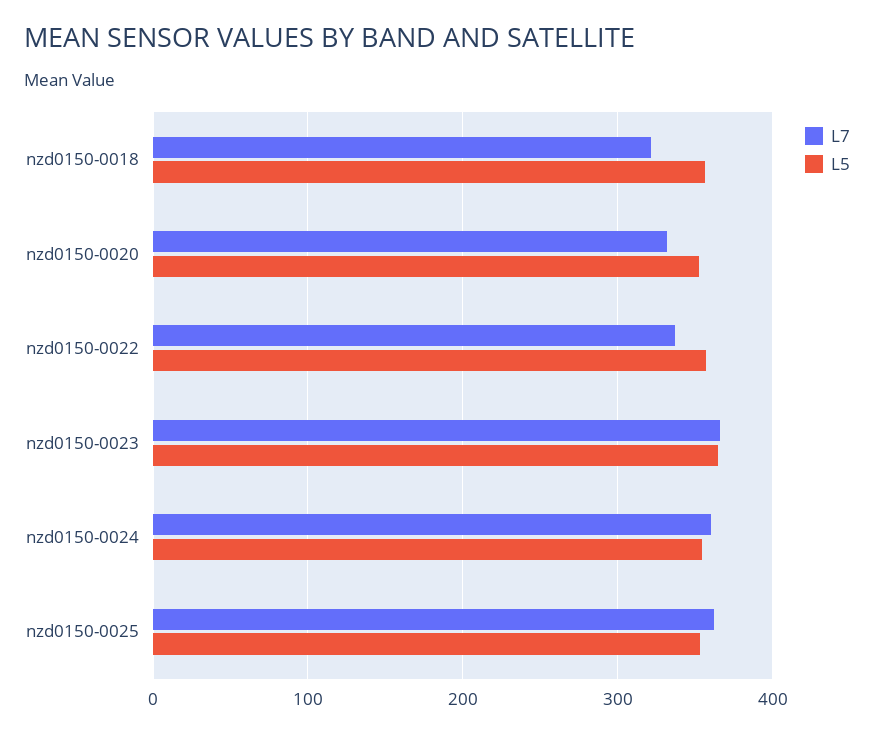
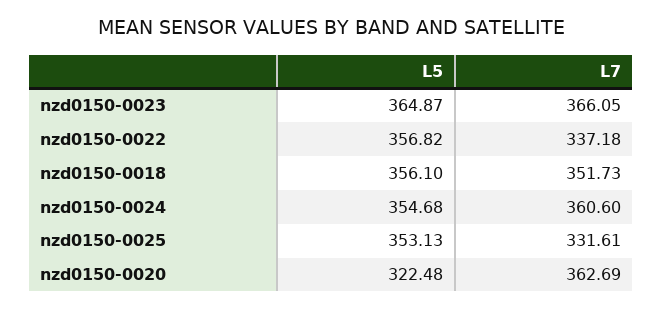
L7, nzd0150-0018: 320 -> 351.73
L7, nzd0150-0020: 330 -> 362.69
L5, nzd0150-0020: 350 -> 322.48
L7, nzd0150-0025: 360 -> 331.61

